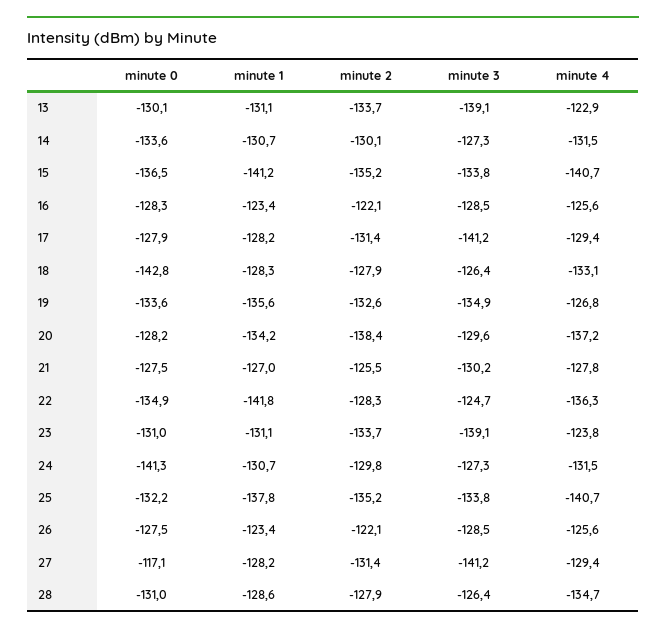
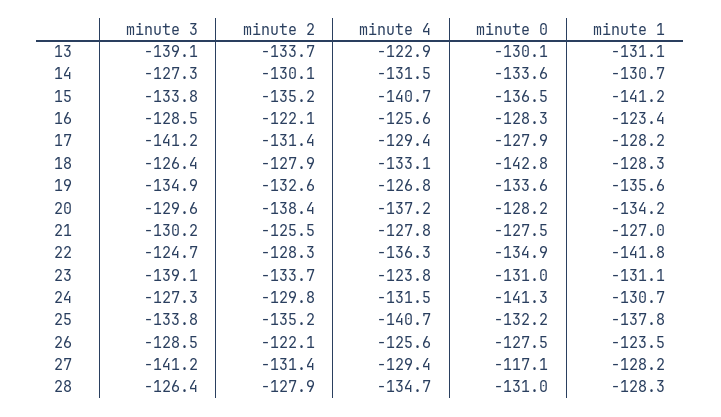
minute 1, 26: -123.4 -> -123.5
minute 1, 28: -128.6 -> -128.3

